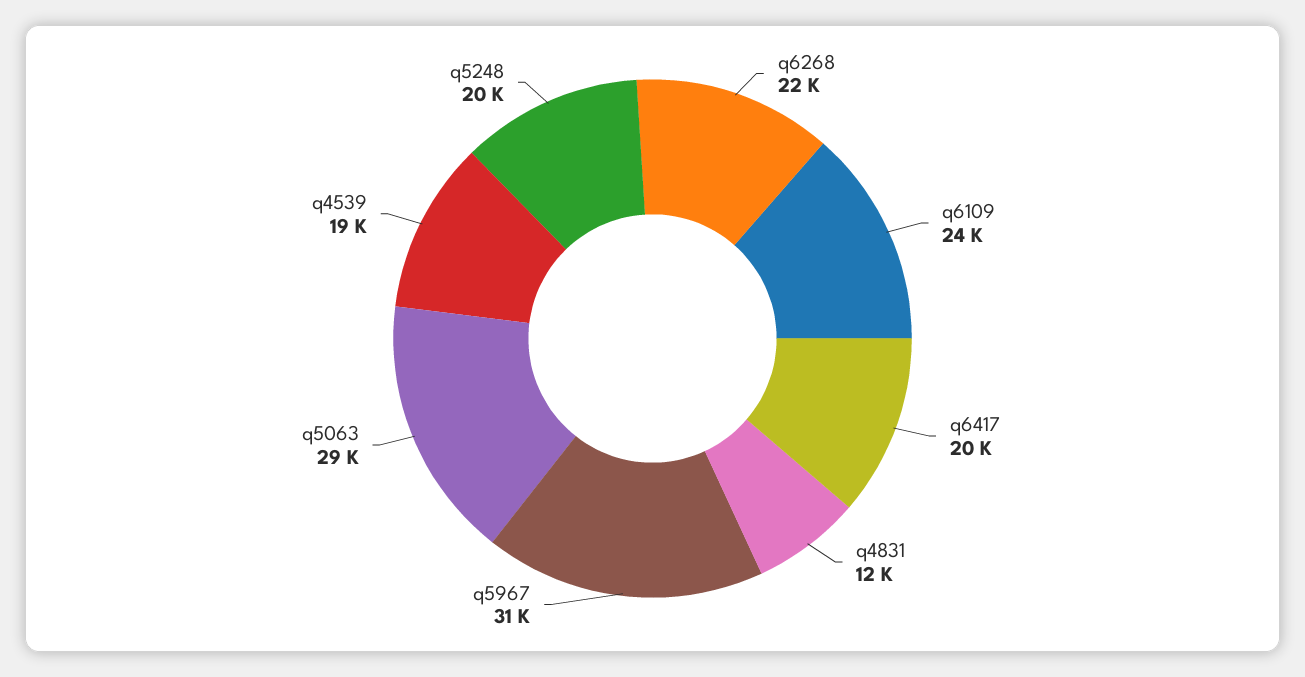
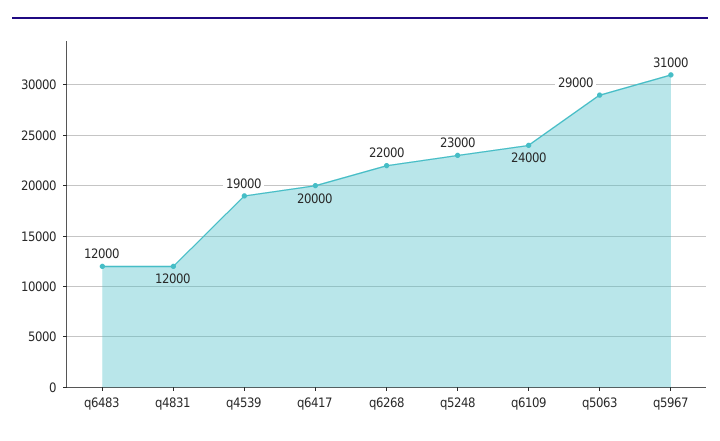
q5248: 20000 -> 23000
q6483: none -> 12000

